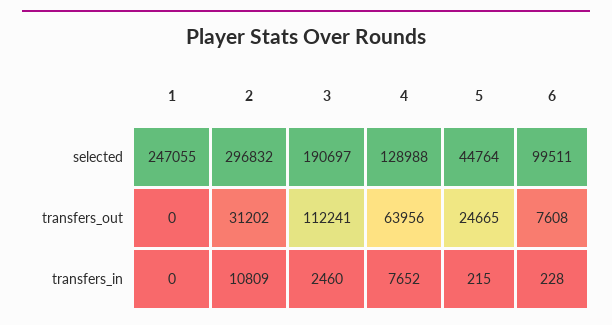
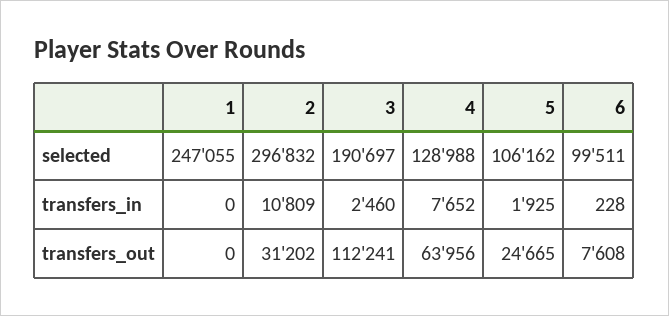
5, selected: 44764 -> 106162
5, transfers_in: 215 -> 1925

